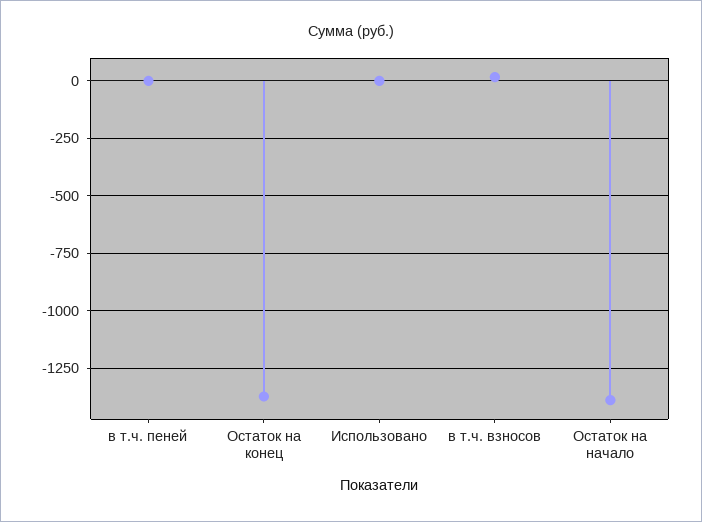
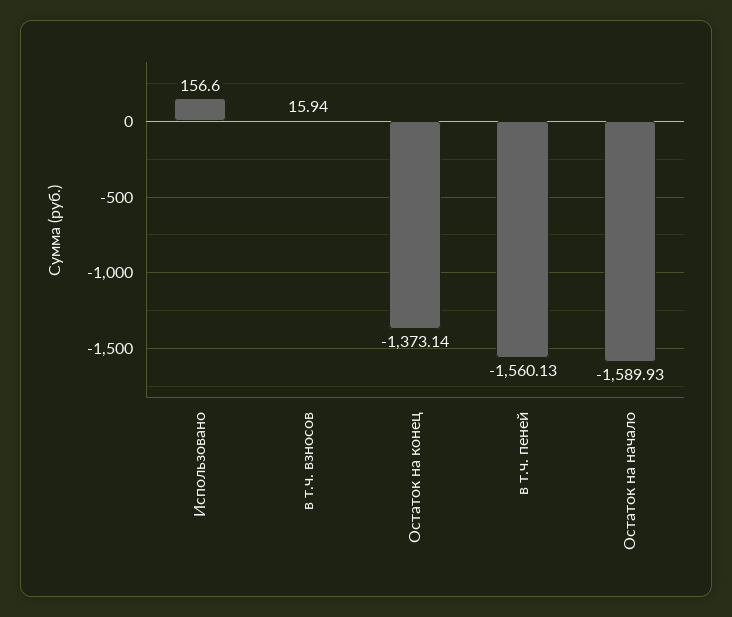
в т.ч. пеней: 0 -> -1560.13
Использовано: 0 -> 156.6
Остаток на начало: -1400 -> -1589.93

